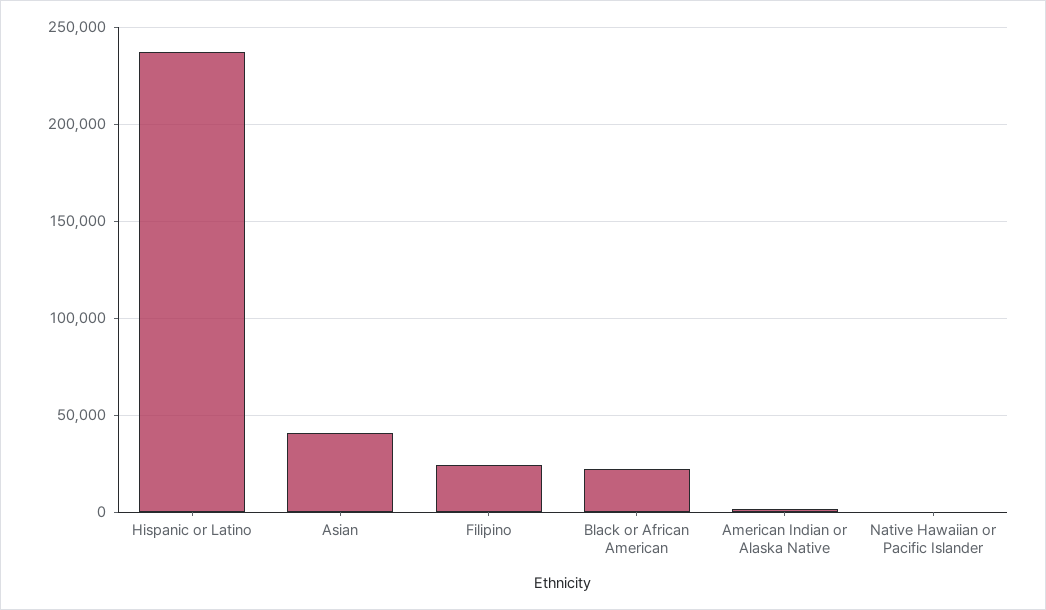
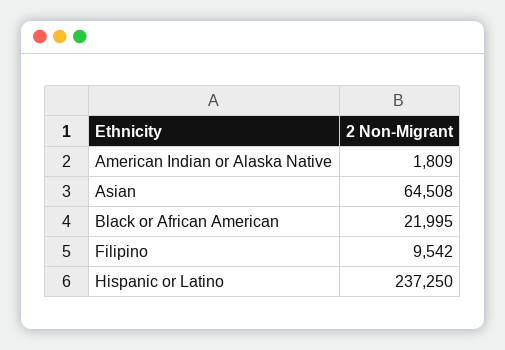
Asian: 40000 -> 64508
Filipino: 25000 -> 9542
Native Hawaiian or Pacific Islander: 0 -> none

